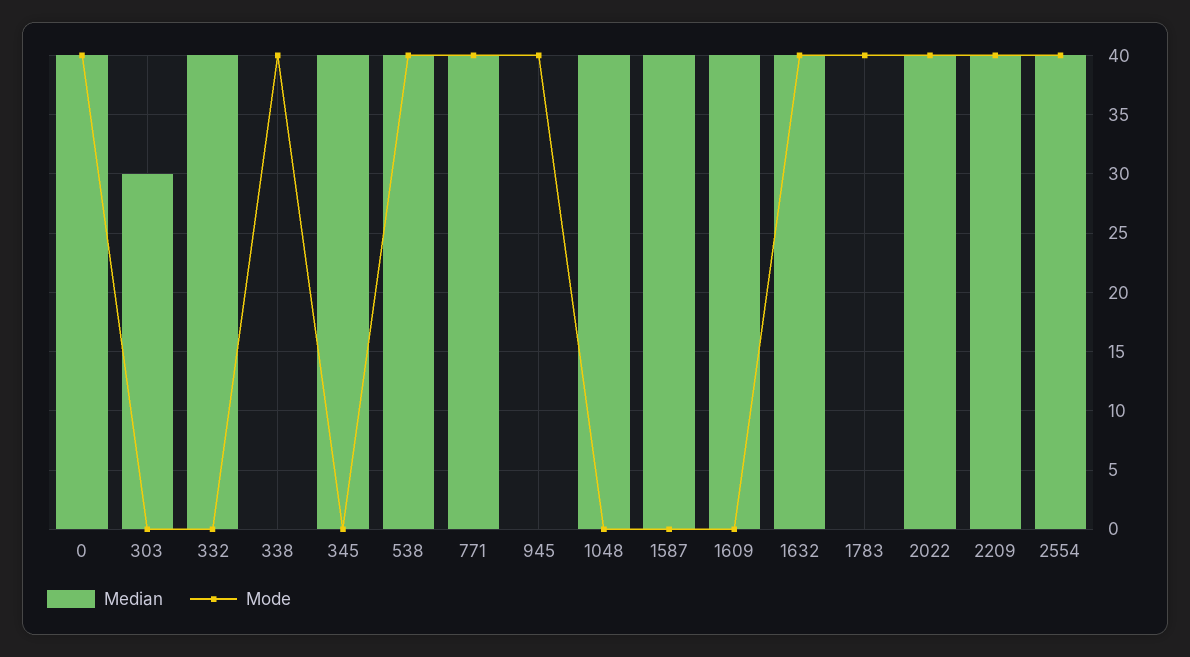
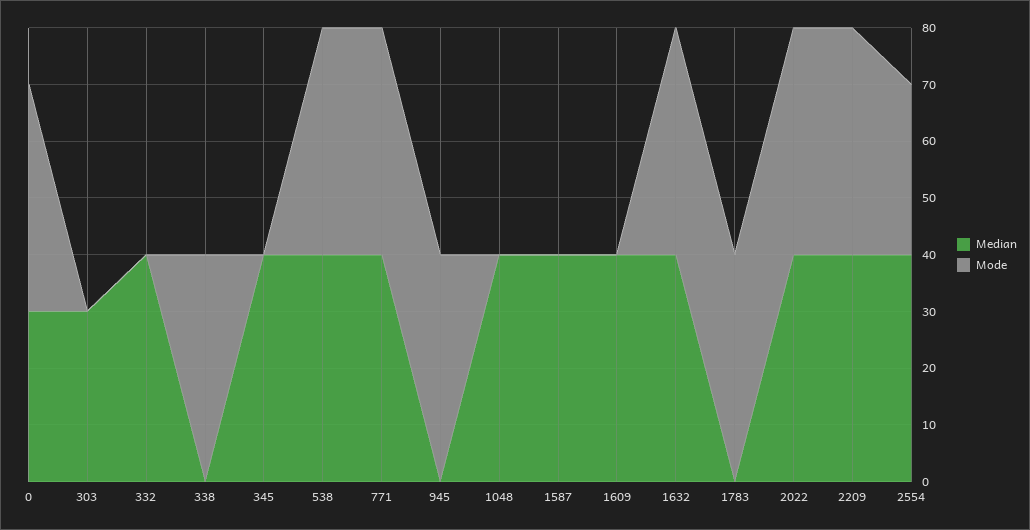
Median, 0: 40 -> 30
Mode, 2554: 40 -> 30

